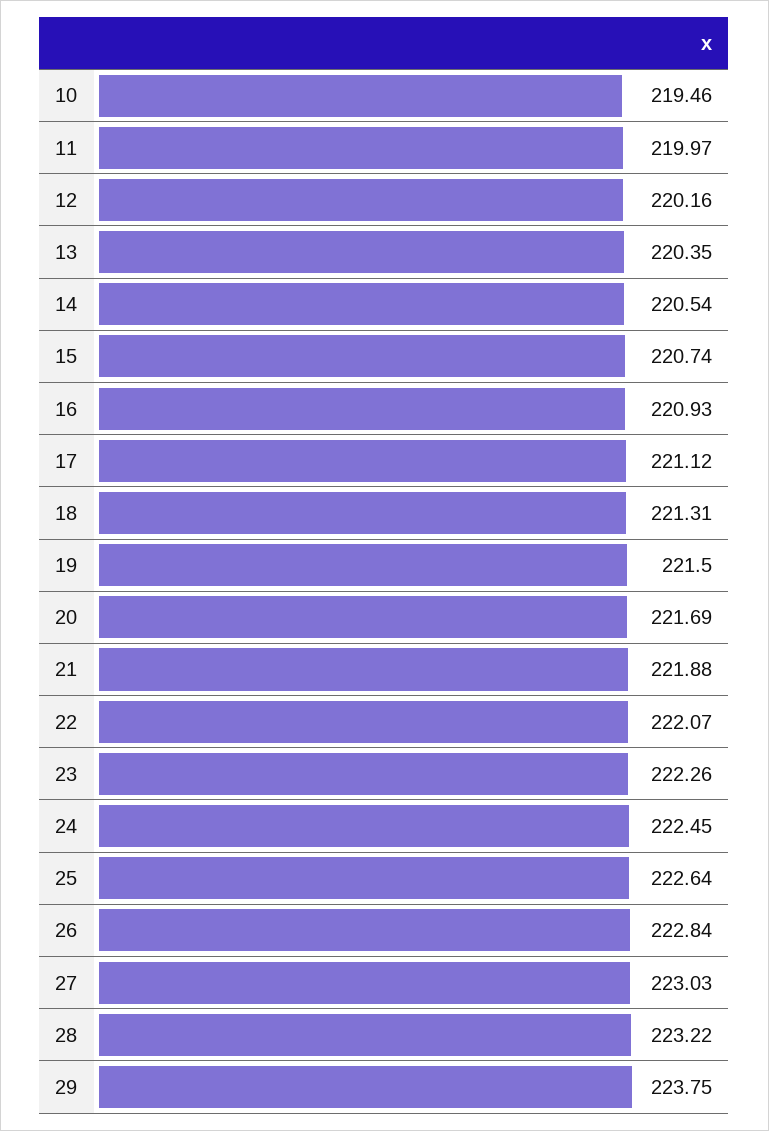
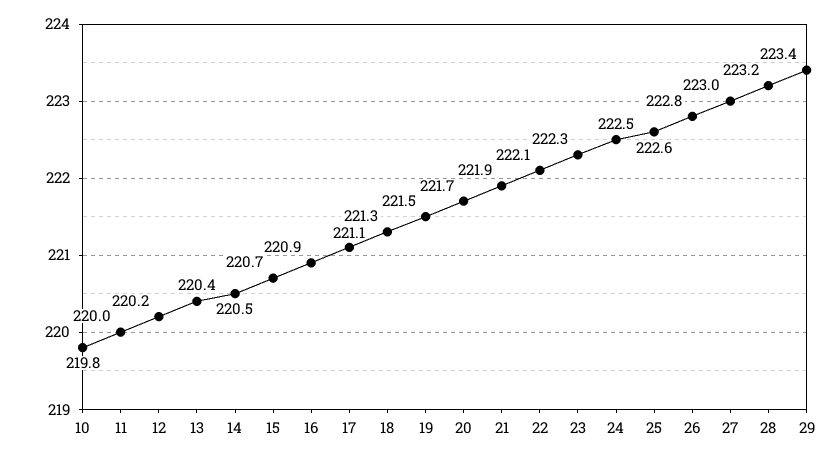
10: 219.46 -> 219.8
29: 223.75 -> 223.4

